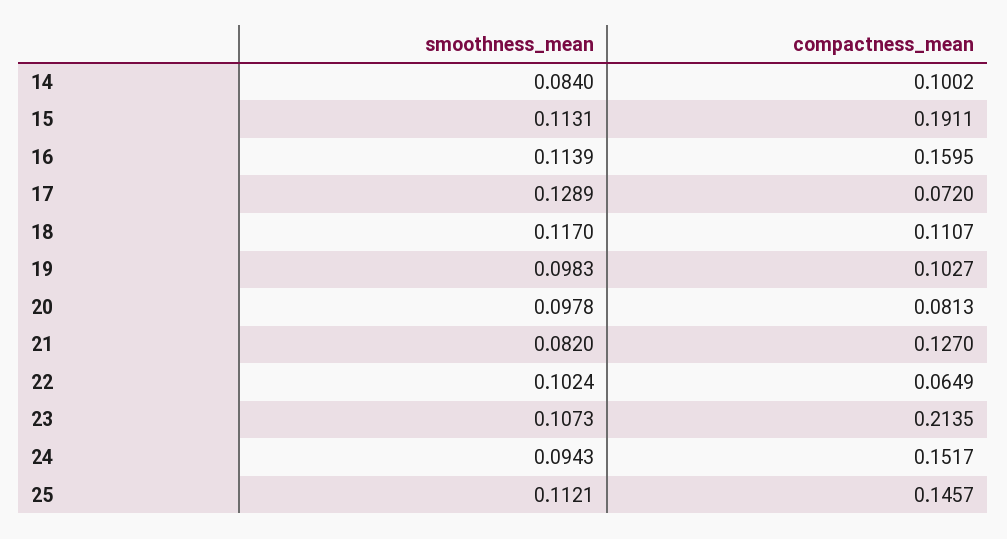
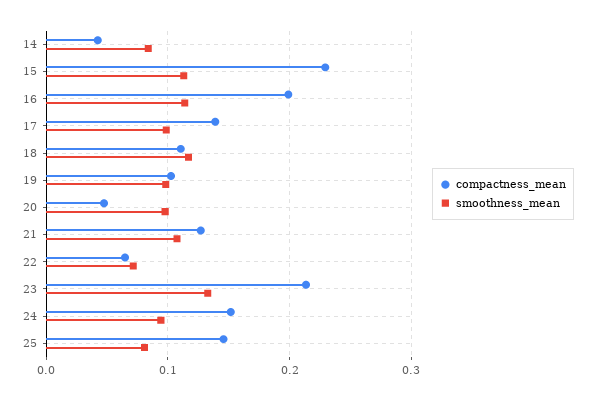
compactness_mean, 14: 0.1002 -> 0.04
compactness_mean, 15: 0.1911 -> 0.23
compactness_mean, 16: 0.1595 -> 0.2
smoothness_mean, 17: 0.1289 -> 0.1
compactness_mean, 17: 0.072 -> 0.14
compactness_mean, 20: 0.0813 -> 0.05
smoothness_mean, 21: 0.082 -> 0.11
smoothness_mean, 22: 0.1024 -> 0.07
smoothness_mean, 23: 0.1073 -> 0.13
smoothness_mean, 25: 0.1121 -> 0.08

